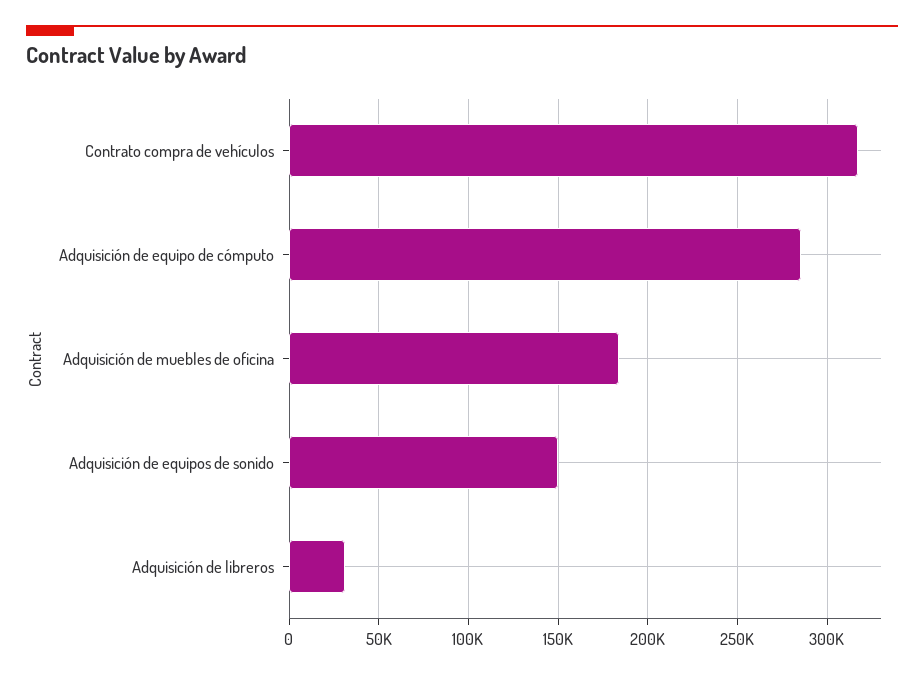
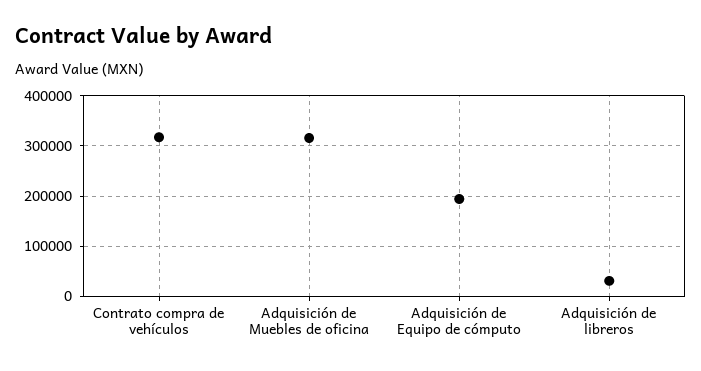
Adquisición de equipo de cómputo: 285000 -> 200000
Adquisición de muebles de oficina: 185000 -> 320000
Adquisición de equipos de sonido: 150000 -> none

